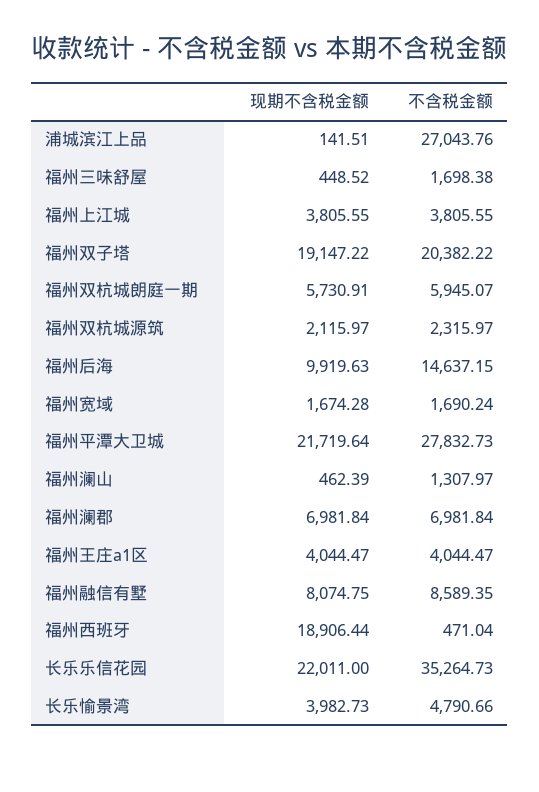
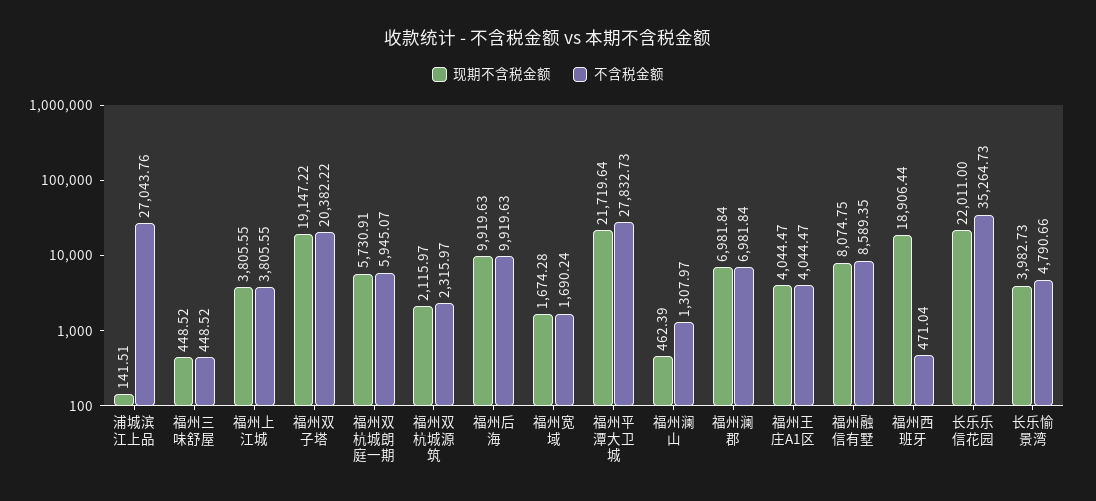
不含税金额, 福州三味舒屋: 1698.38 -> 448.52
不含税金额, 福州后海: 14637.15 -> 9919.63

